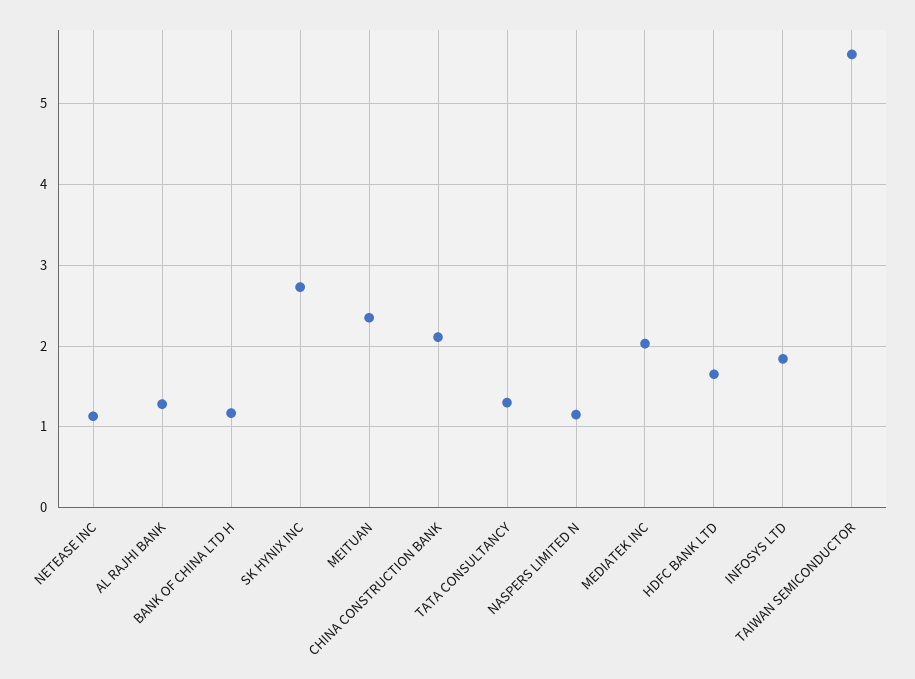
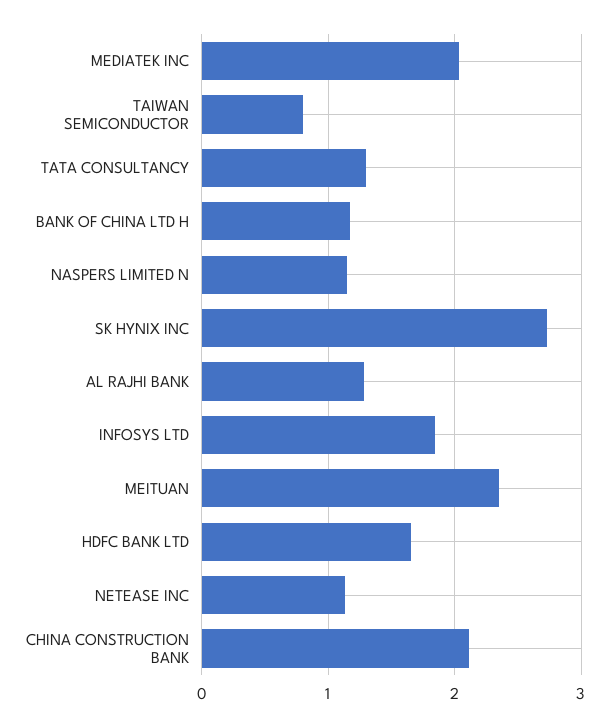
TAIWAN SEMICONDUCTOR: 5.6 -> 0.8

